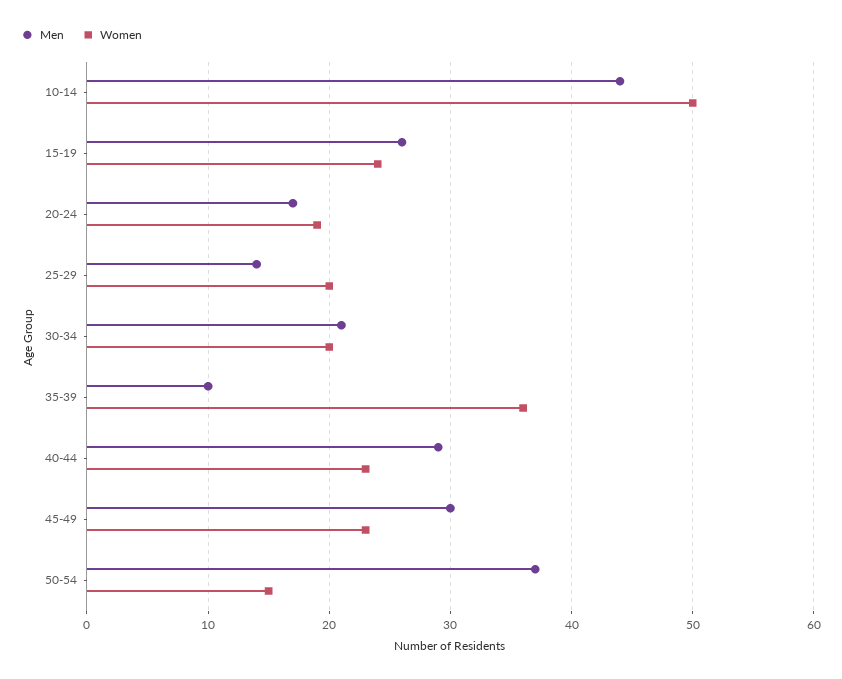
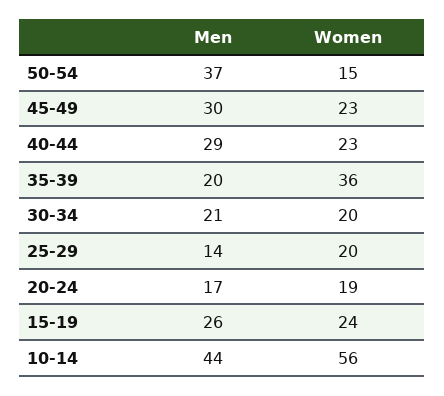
Women, 10-14: 50 -> 56
Men, 35-39: 10 -> 20

